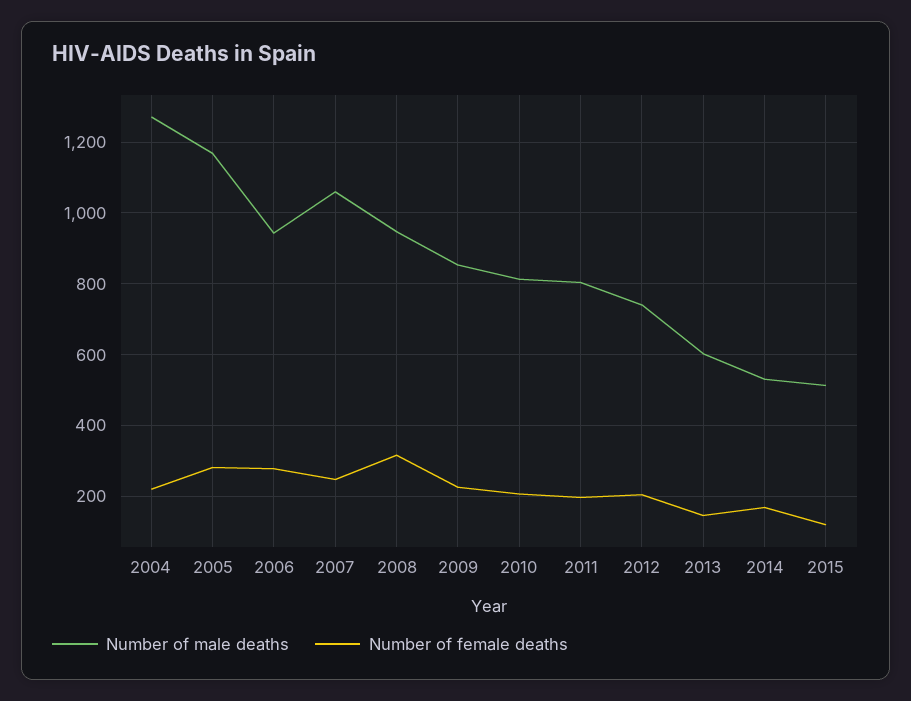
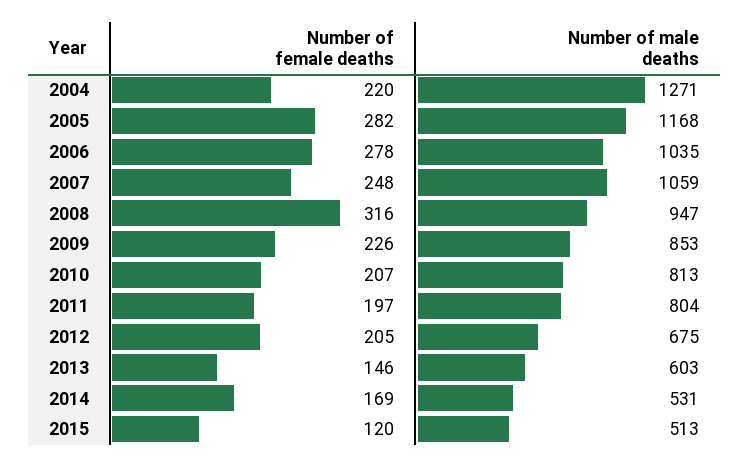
Number of male deaths, 2006: 940 -> 1035
Number of male deaths, 2012: 740 -> 675

